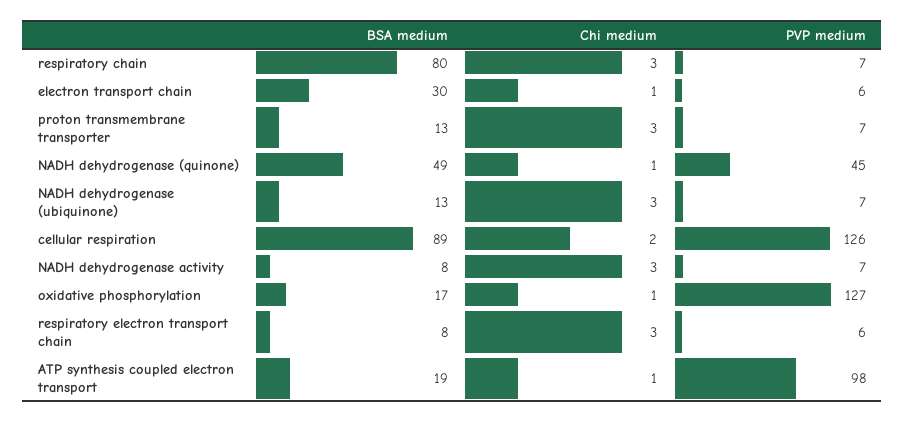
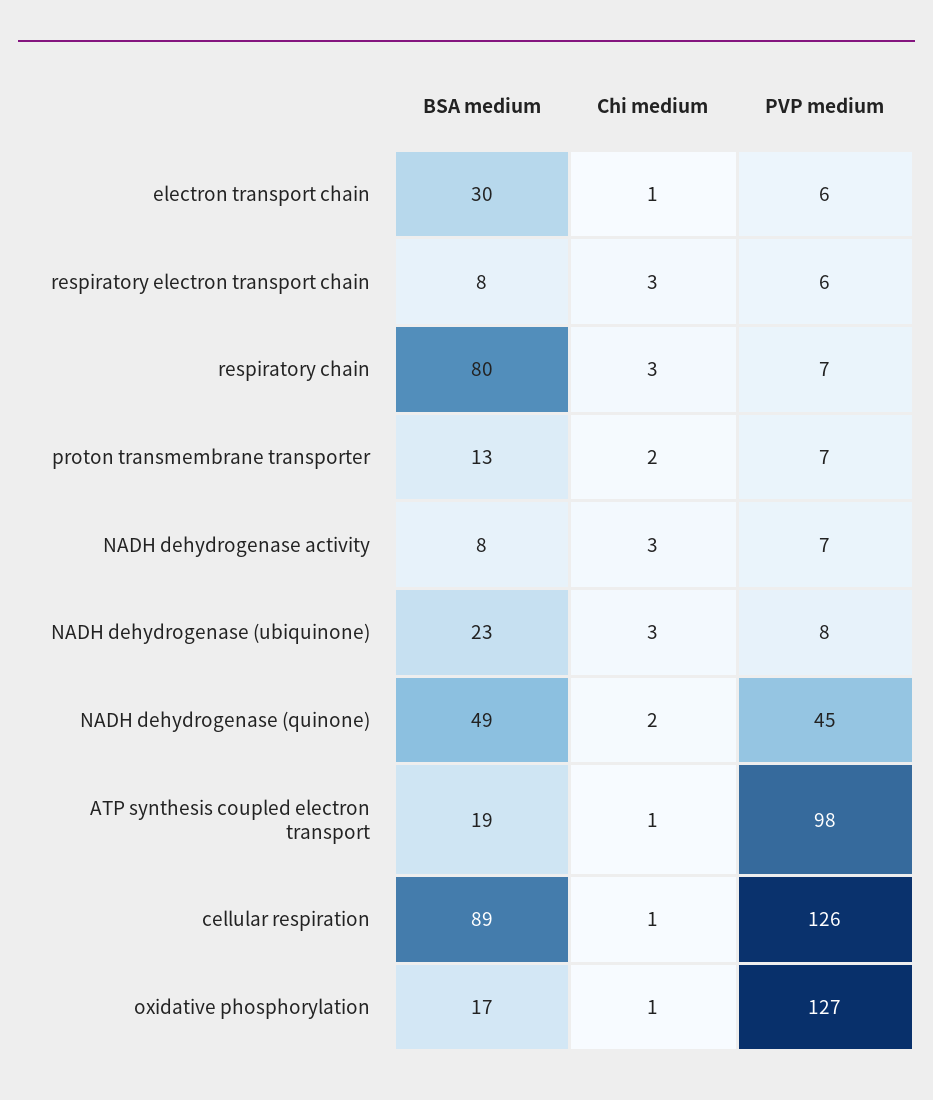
Chi medium, proton transmembrane transporter: 3 -> 2
Chi medium, NADH dehydrogenase (quinone): 1 -> 2
BSA medium, NADH dehydrogenase (ubiquinone): 13 -> 23
PVP medium, NADH dehydrogenase (ubiquinone): 7 -> 8
Chi medium, cellular respiration: 2 -> 1

